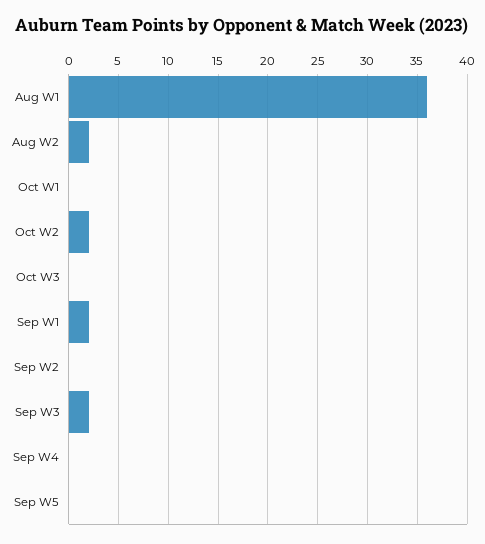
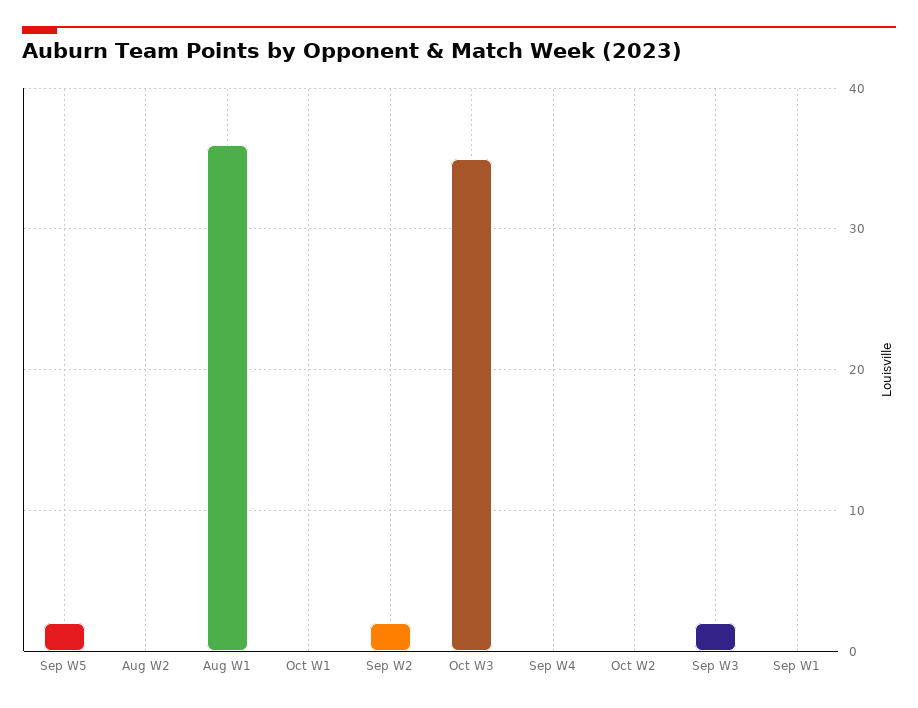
Aug W2: 2 -> 0
Oct W2: 2 -> 0
Oct W3: 0 -> 35
Sep W1: 2 -> 0
Sep W2: 0 -> 2
Sep W5: 0 -> 2

